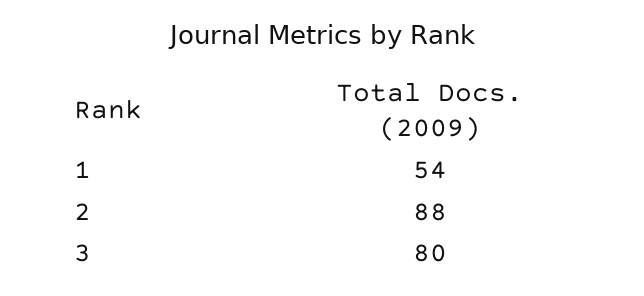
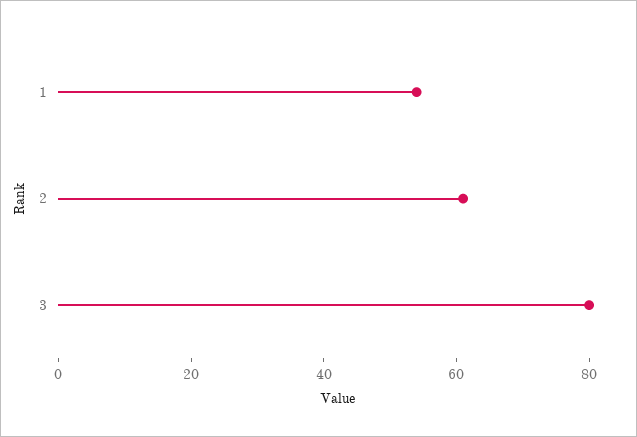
2: 88 -> 60

